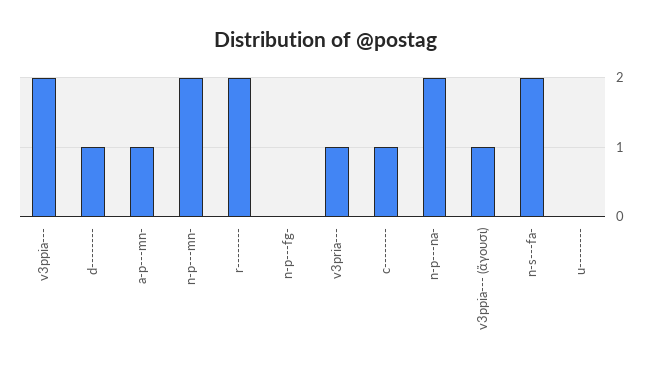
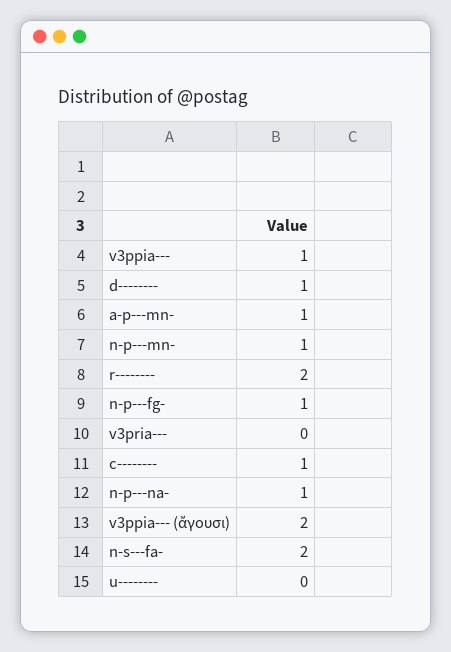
v3ppia---: 2 -> 1
n-p---mn-: 2 -> 1
n-p---fg-: 0 -> 1
v3pria---: 1 -> 0
n-p---na-: 2 -> 1
v3ppia--- (ἄγουσι): 1 -> 2

